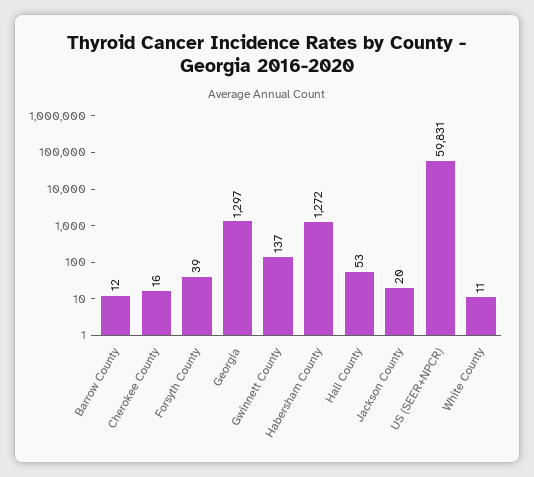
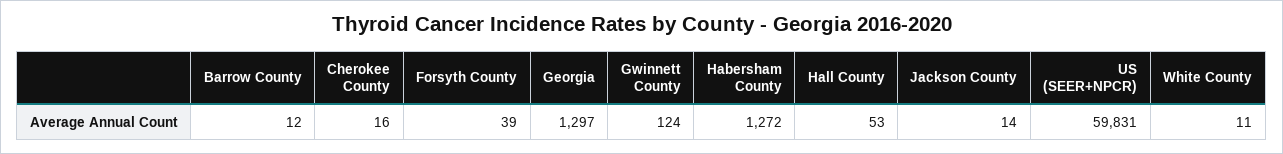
Gwinnett County: 137 -> 124
Jackson County: 20 -> 14

